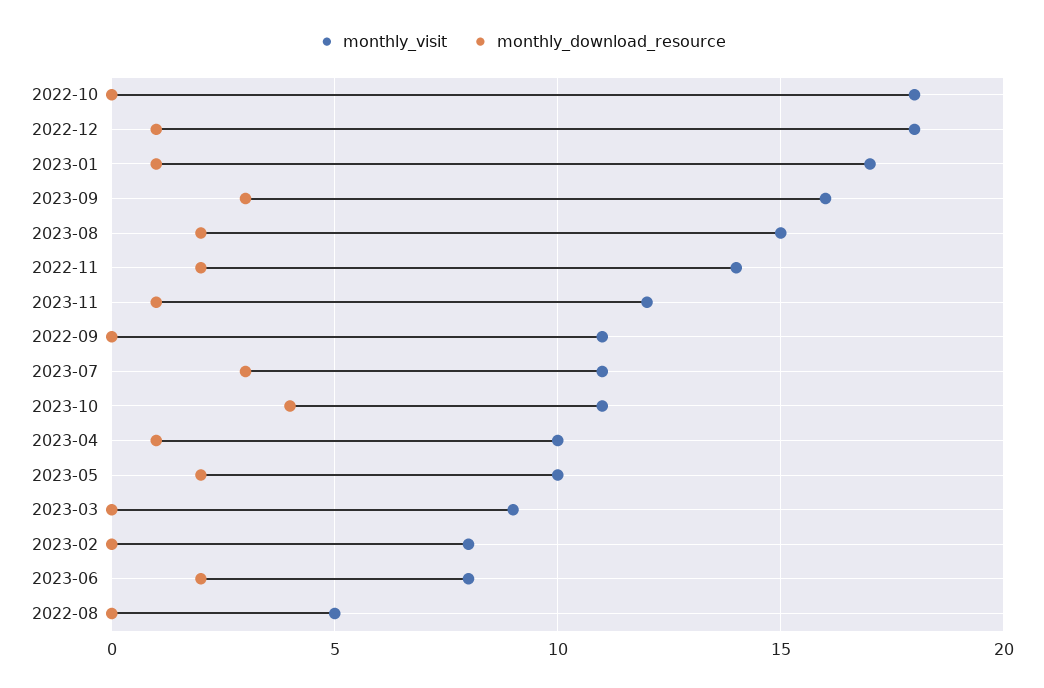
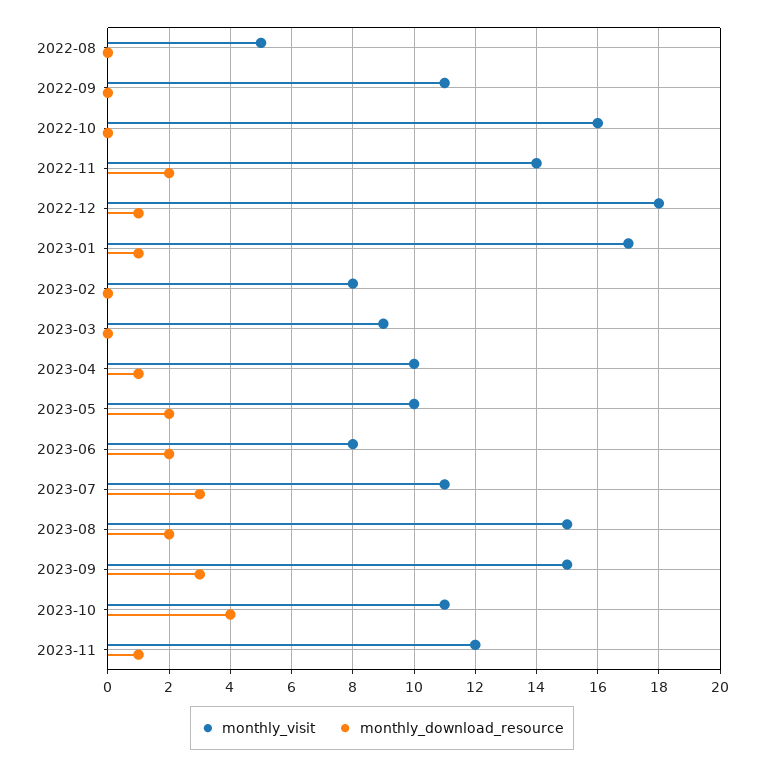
monthly_visit, 2022-10: 18 -> 16
monthly_visit, 2023-09: 16 -> 15

